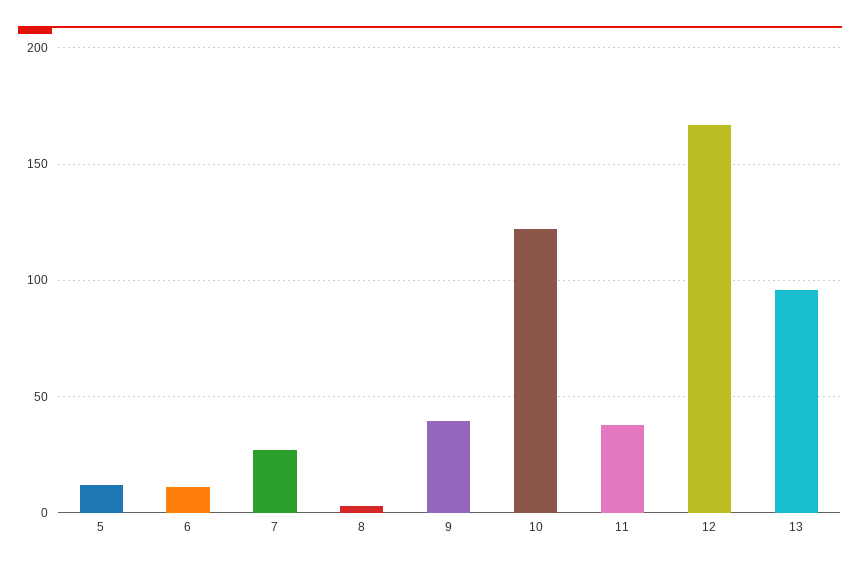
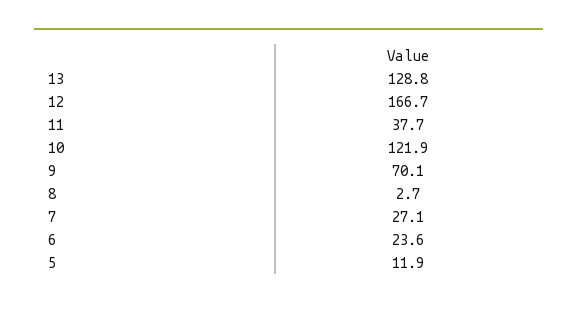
6: 10 -> 23.6
9: 40 -> 70.1
13: 95 -> 128.8

